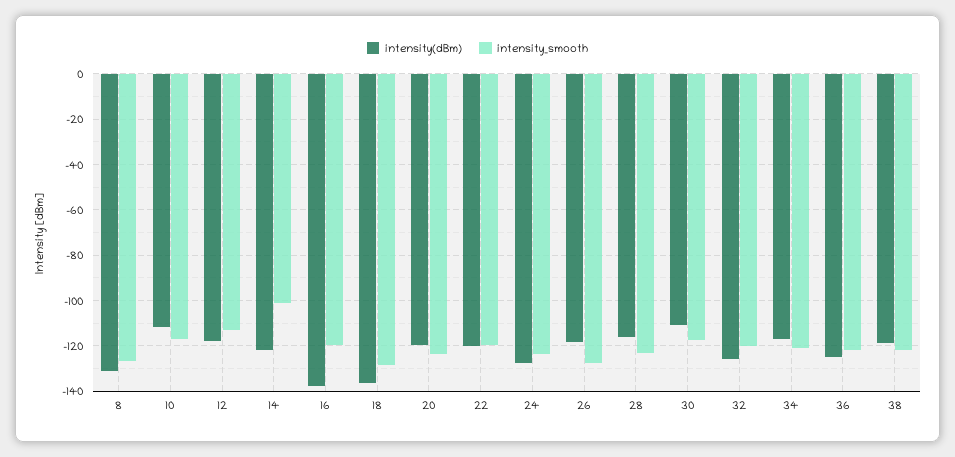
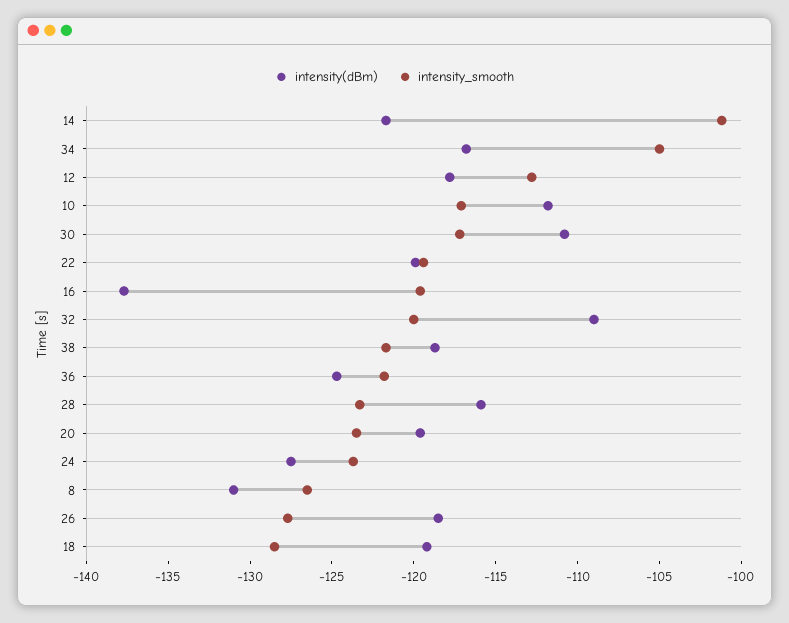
intensity(dBm), 18: -135 -> -119
intensity(dBm), 32: -125 -> -109
intensity_smooth, 34: -120 -> -105

